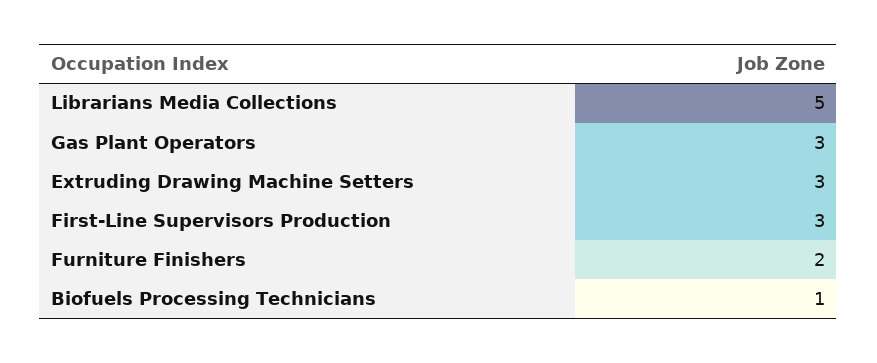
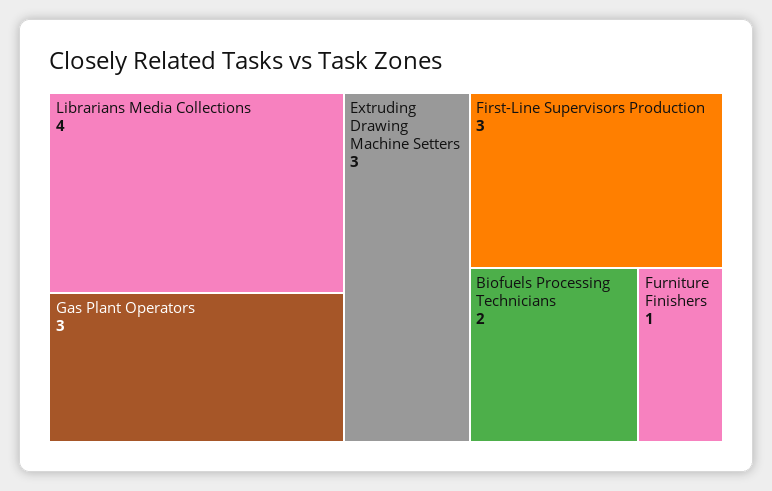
Librarians Media Collections: 5 -> 4
Furniture Finishers: 2 -> 1
Biofuels Processing Technicians: 1 -> 2

